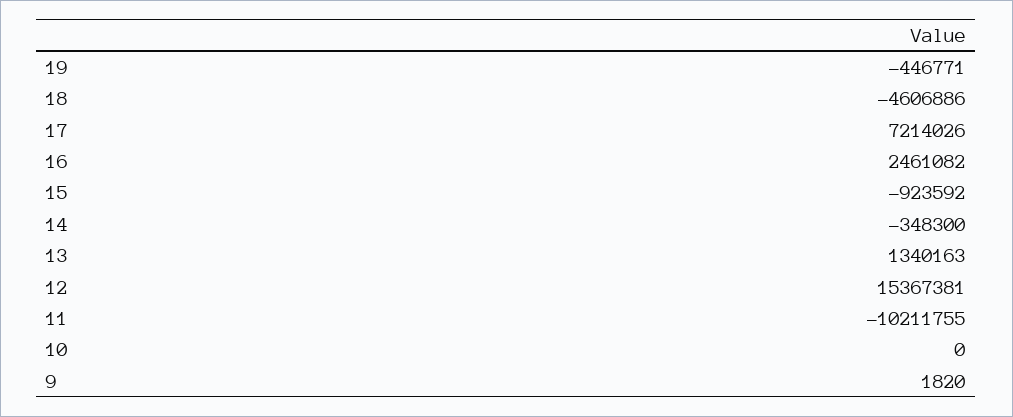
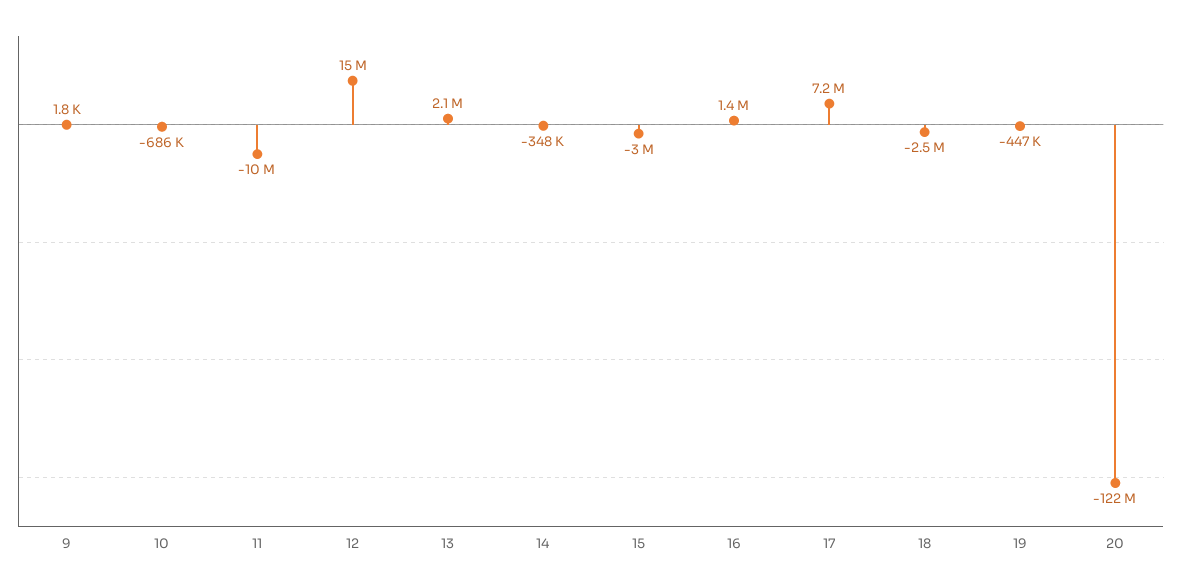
18: -4606886 -> -2500000
16: 2461082 -> 1400000
15: -923592 -> -3000000
13: 1340163 -> 2100000
10: 0 -> -686000
20: none -> -122000000

